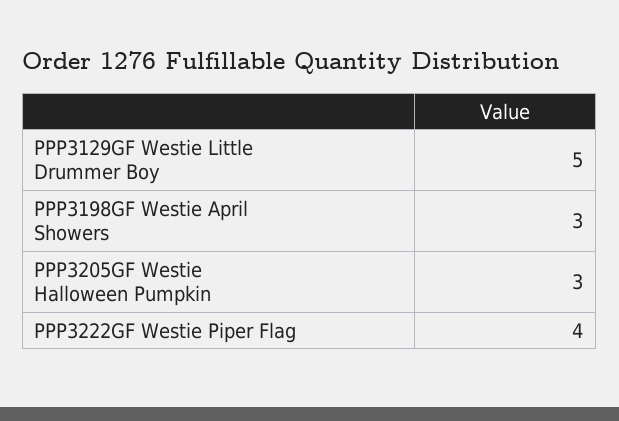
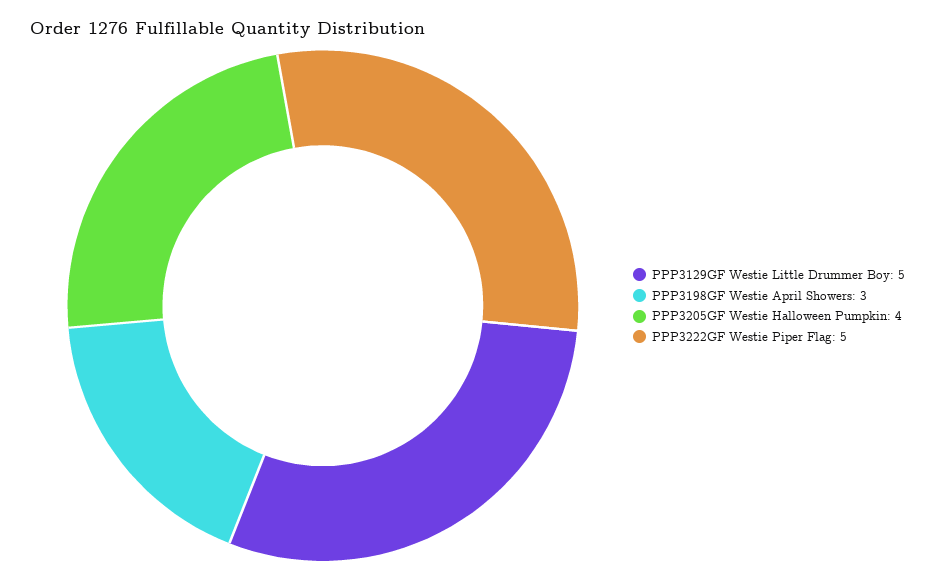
PPP3205GF Westie Halloween Pumpkin: 3 -> 4
PPP3222GF Westie Piper Flag: 4 -> 5

